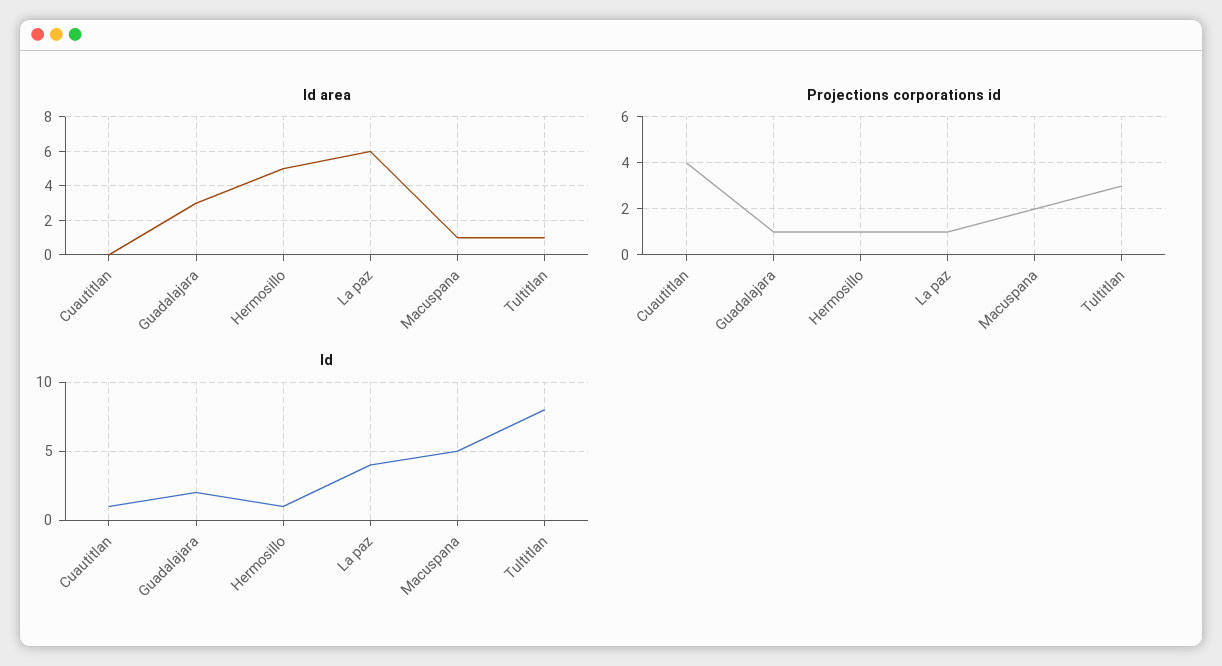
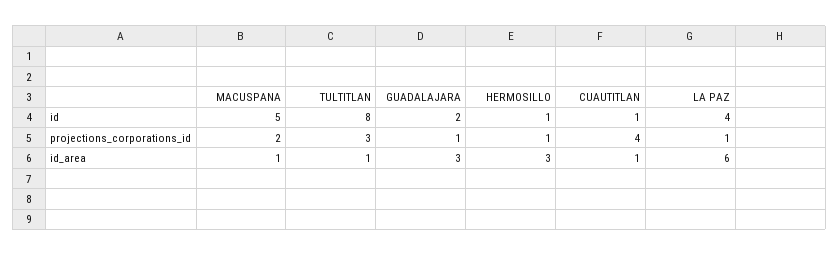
Id area, Cuautitlan: 0 -> 1
Id area, Hermosillo: 5 -> 3

